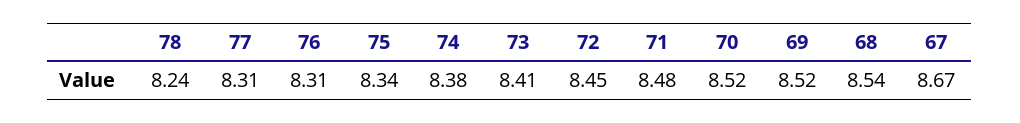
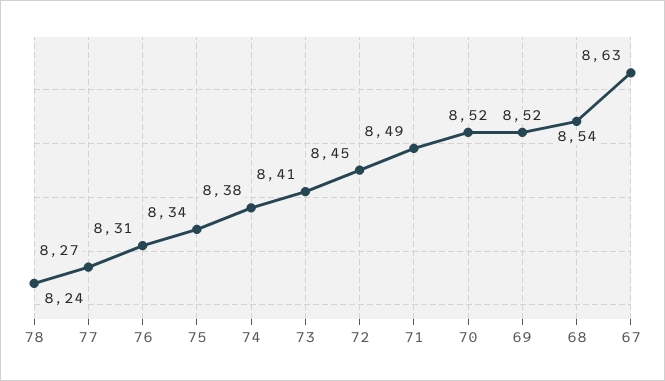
77: 8.31 -> 8.27
71: 8.48 -> 8.49
67: 8.67 -> 8.63

